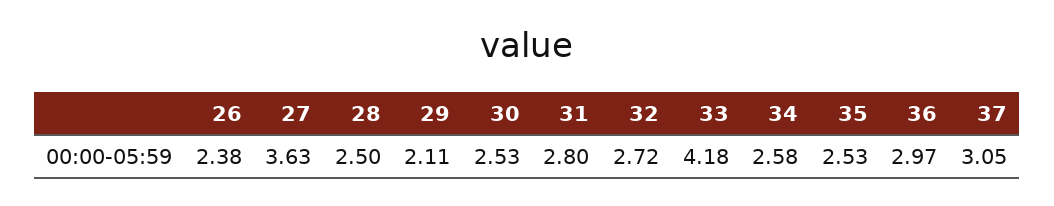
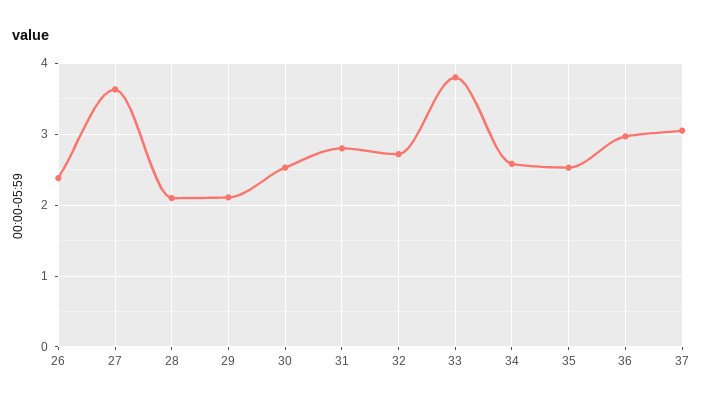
28: 2.5 -> 2.1
33: 4.18 -> 3.8

